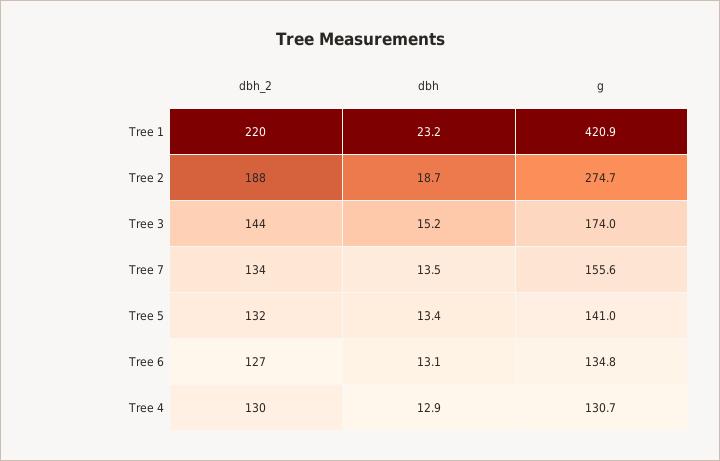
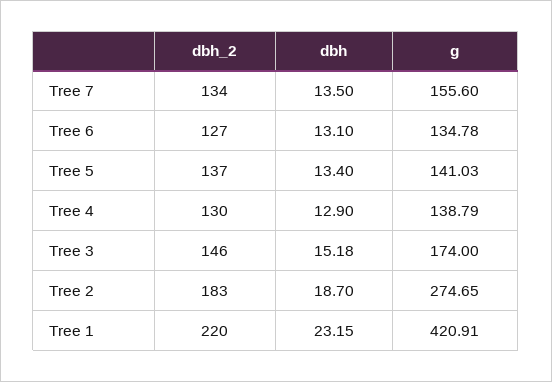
dbh_2, Tree 2: 188 -> 183
dbh_2, Tree 3: 144 -> 146
dbh_2, Tree 5: 132 -> 137
g, Tree 4: 130.7 -> 138.79

